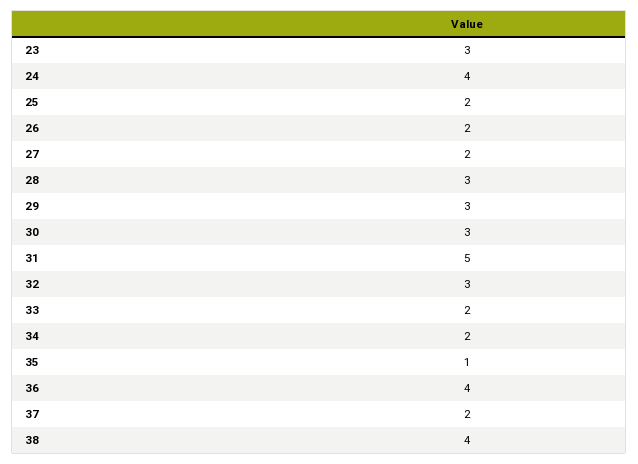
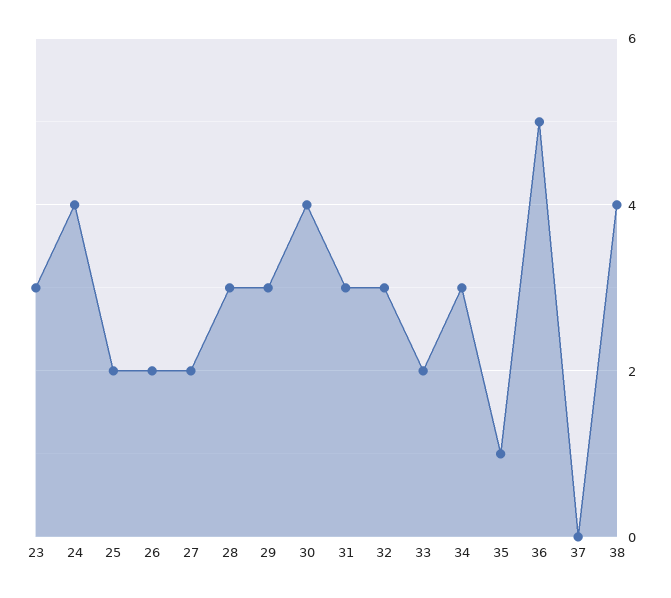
30: 3 -> 4
31: 5 -> 3
34: 2 -> 3
36: 4 -> 5
37: 2 -> 0

